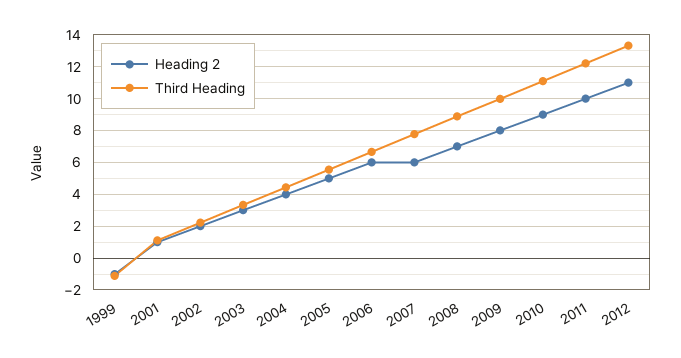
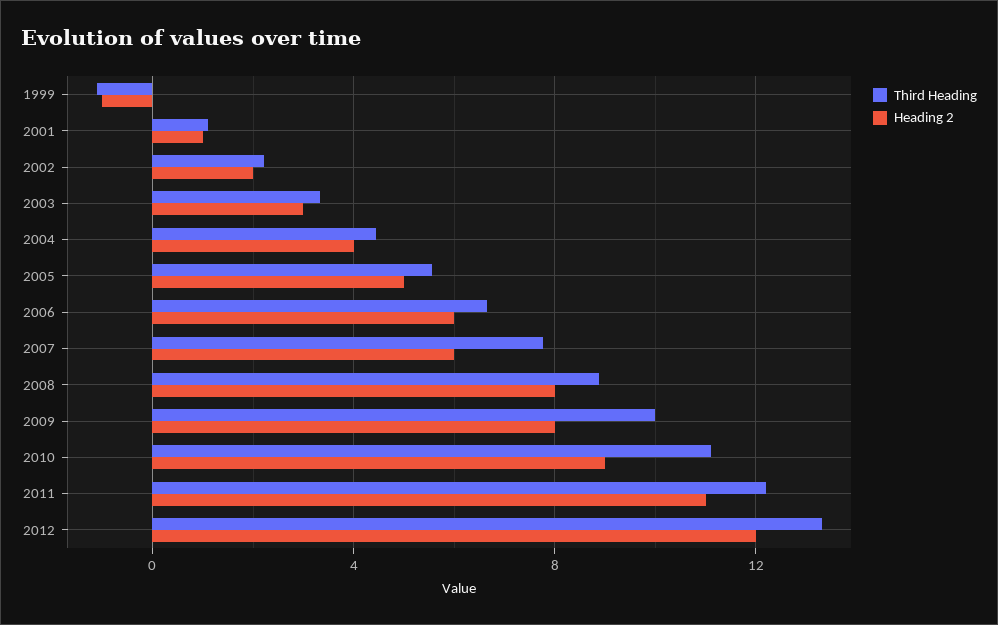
Heading 2, 2008: 7 -> 8
Heading 2, 2011: 10 -> 11
Heading 2, 2012: 11 -> 12

